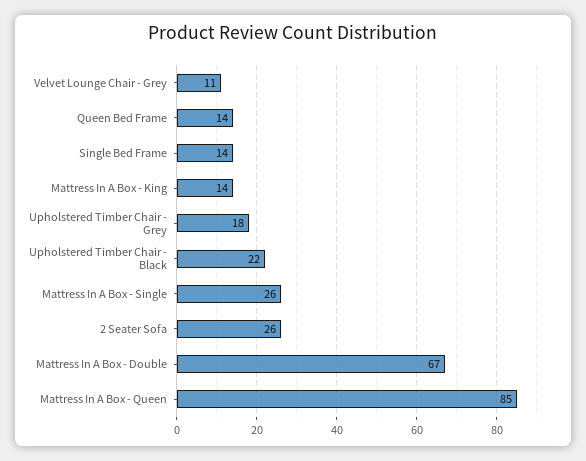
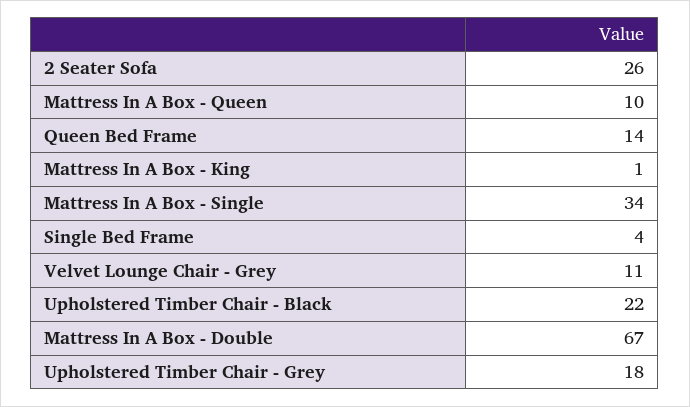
Single Bed Frame: 14 -> 4
Mattress In A Box - King: 14 -> 1
Mattress In A Box - Single: 26 -> 34
Mattress In A Box - Queen: 85 -> 10

